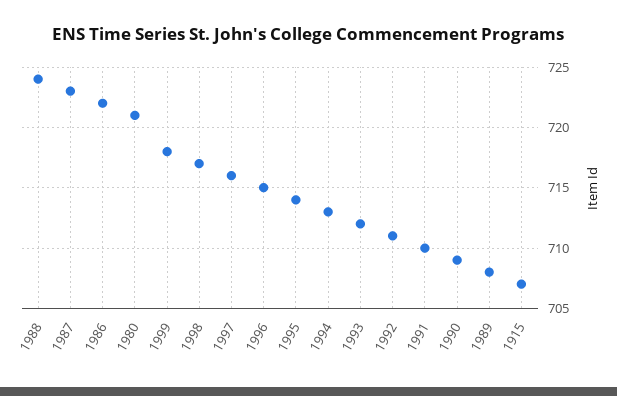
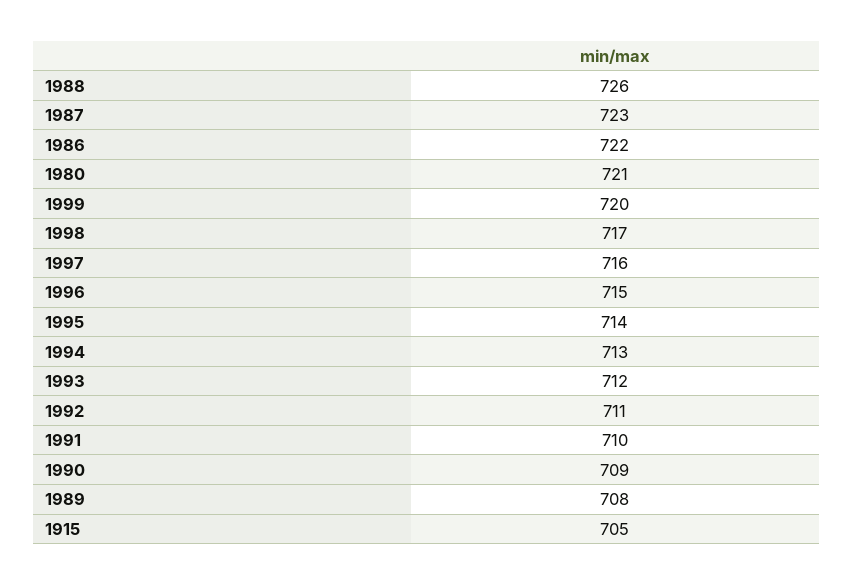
1988: 724 -> 726
1999: 718 -> 720
1915: 707 -> 705

